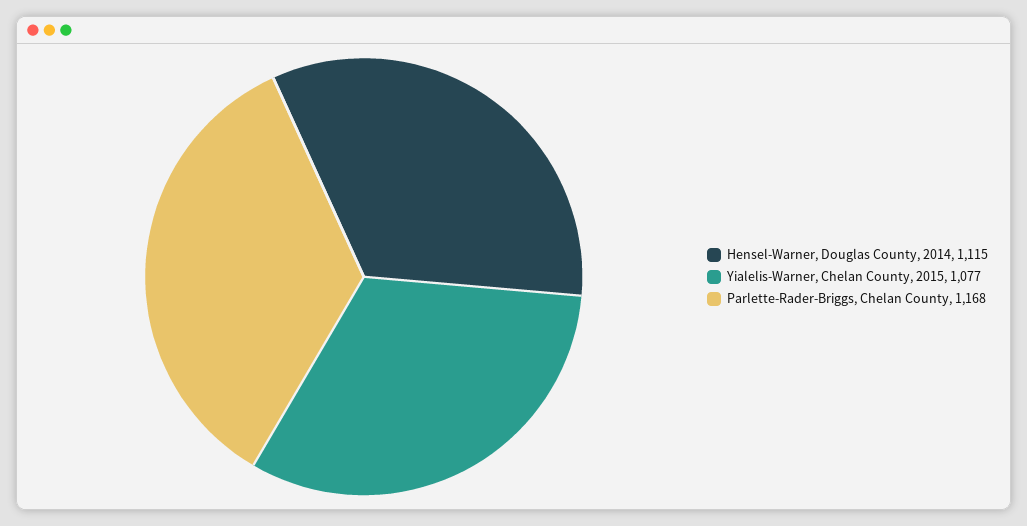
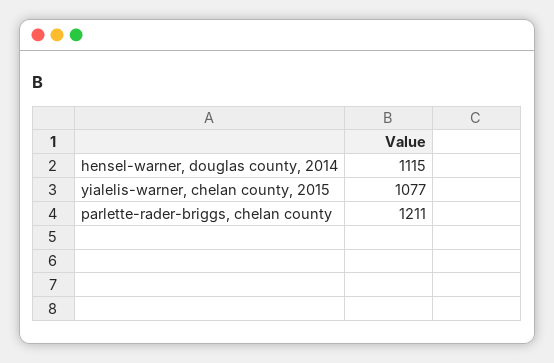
Parlette-Rader-Briggs, Chelan County: 1168 -> 1211

